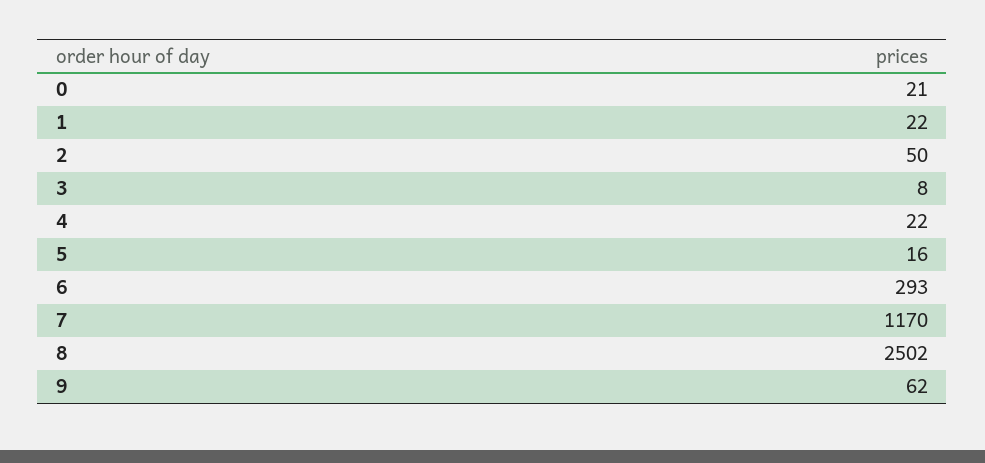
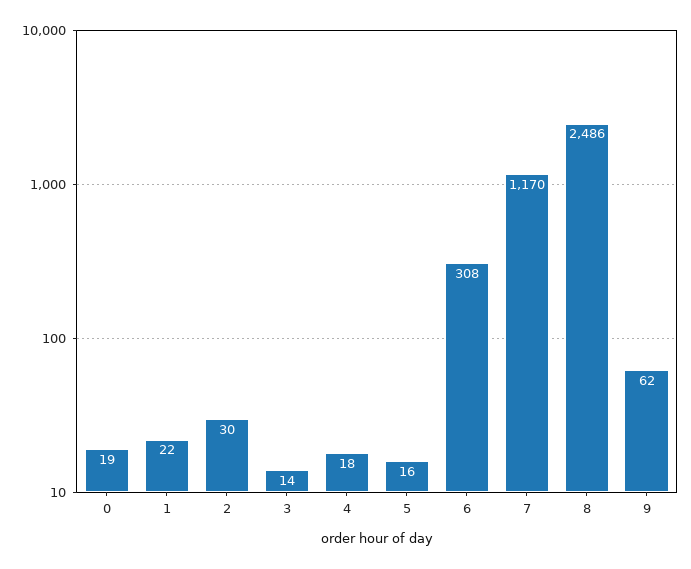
0: 21 -> 19
2: 50 -> 30
3: 8 -> 14
4: 22 -> 18
6: 293 -> 308
8: 2502 -> 2486

